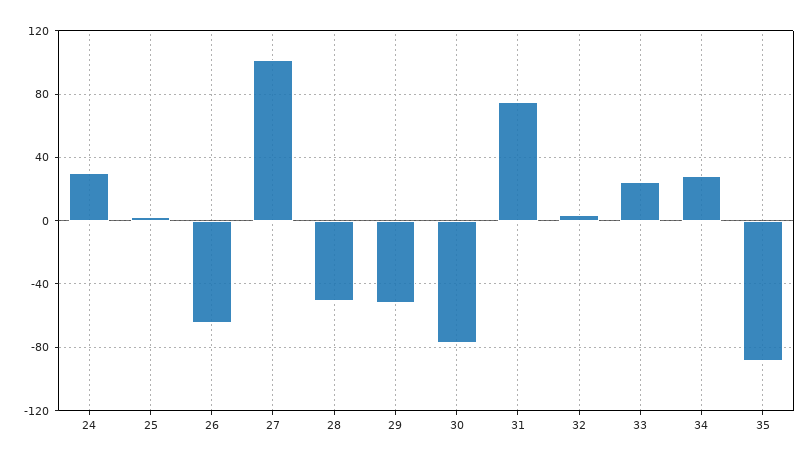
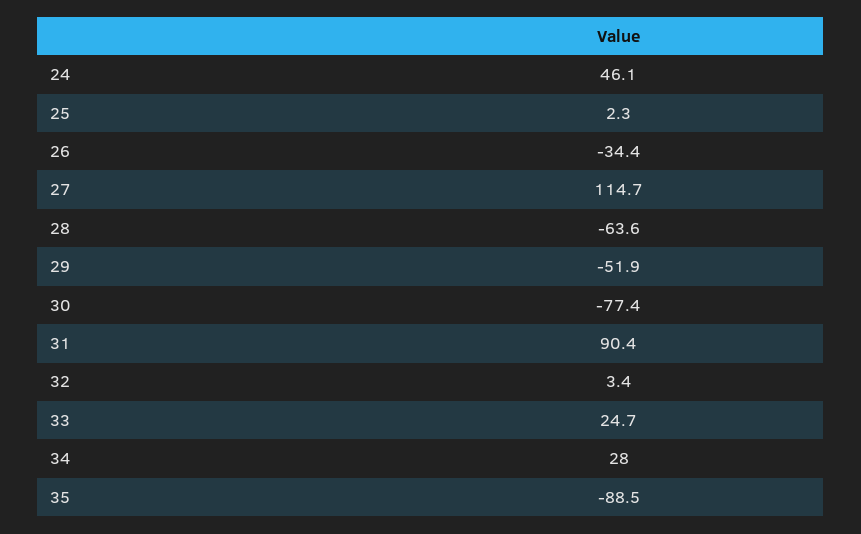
24: 30 -> 46.1
26: -65 -> -34.4
27: 100 -> 114.7
28: -50 -> -63.6
31: 75 -> 90.4

